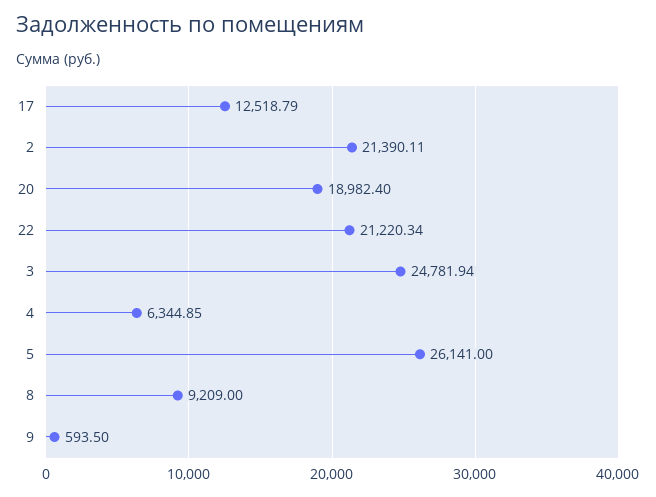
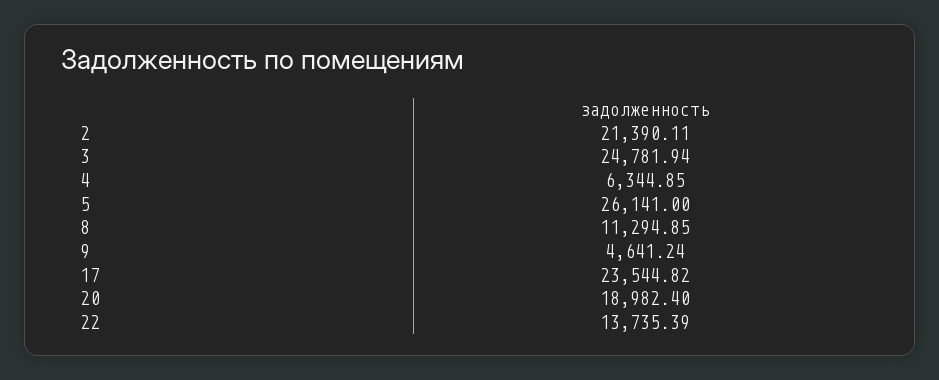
17: 12518.79 -> 23544.82
22: 21220.34 -> 13735.39
8: 9209 -> 11294.85
9: 593.5 -> 4641.24

